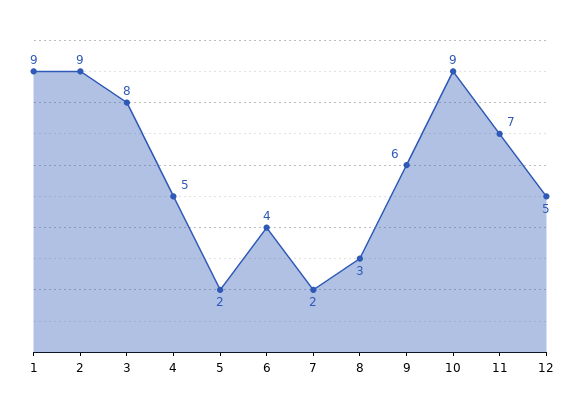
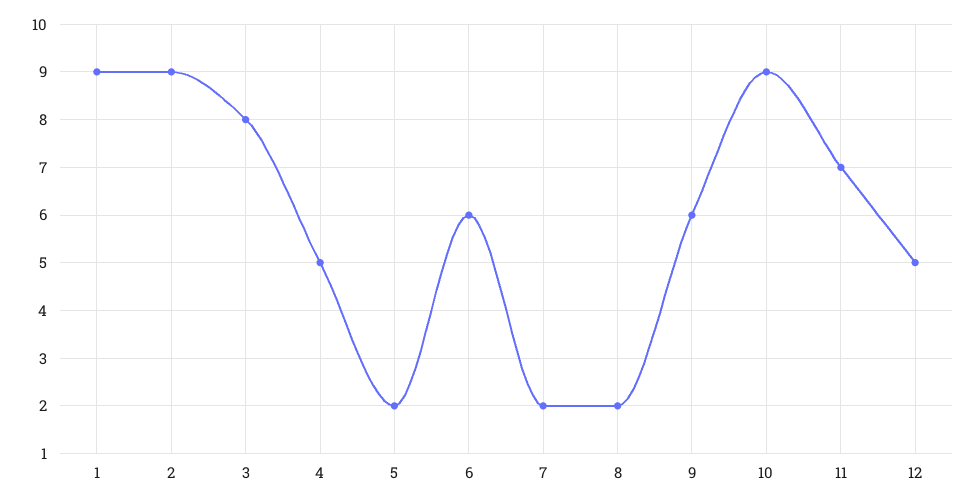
6: 4 -> 6
8: 3 -> 2

